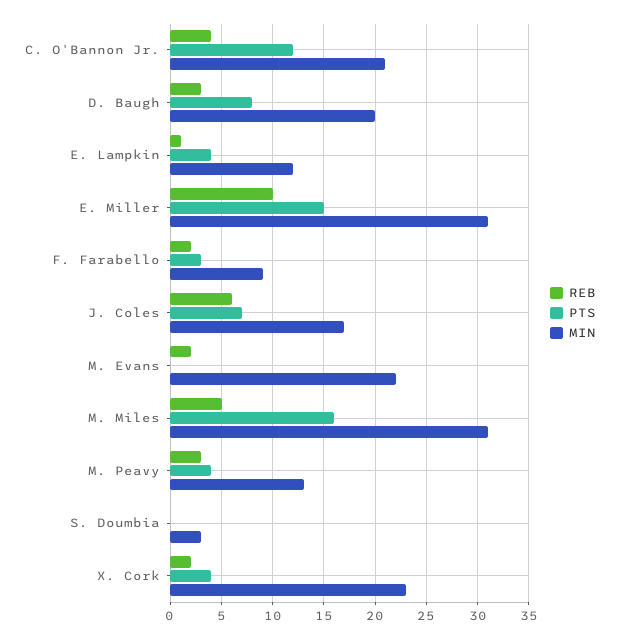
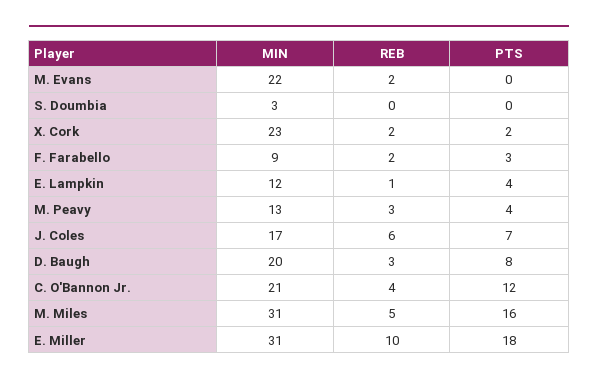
PTS, E. Miller: 15 -> 18
PTS, X. Cork: 4 -> 2

